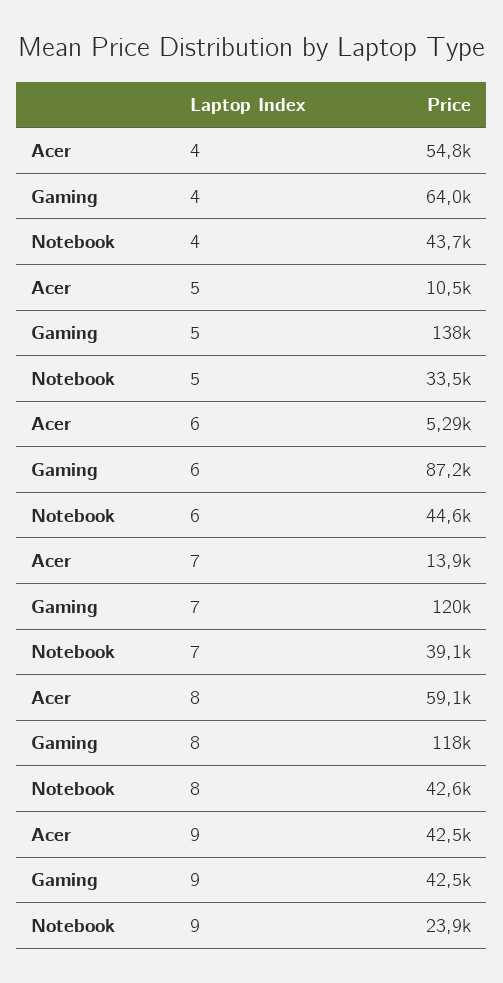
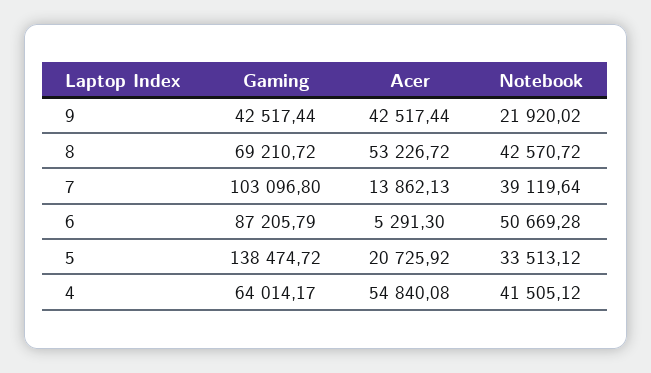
Notebook, 4: 43700 -> 41505.12
Acer, 5: 10500 -> 20725.92
Notebook, 6: 44600 -> 50669.28
Gaming, 7: 120000 -> 103096.8
Acer, 8: 59100 -> 53226.72
Gaming, 8: 118000 -> 69210.72
Notebook, 9: 23900 -> 21920.02

